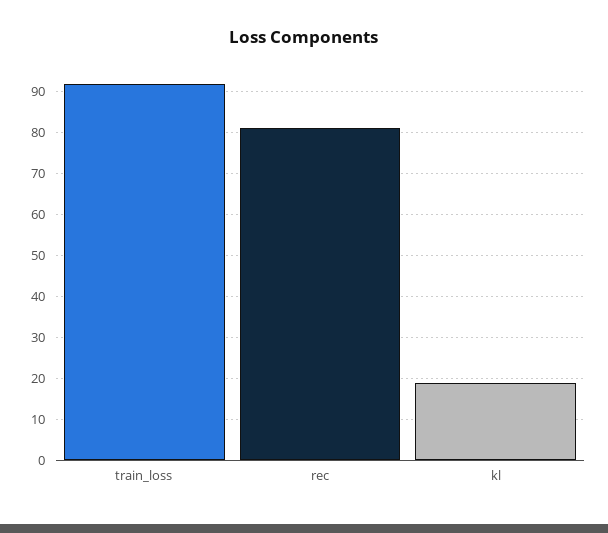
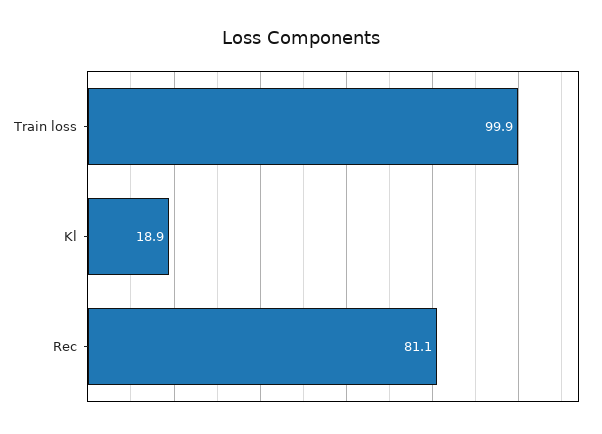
train_loss: 92 -> 99.9

